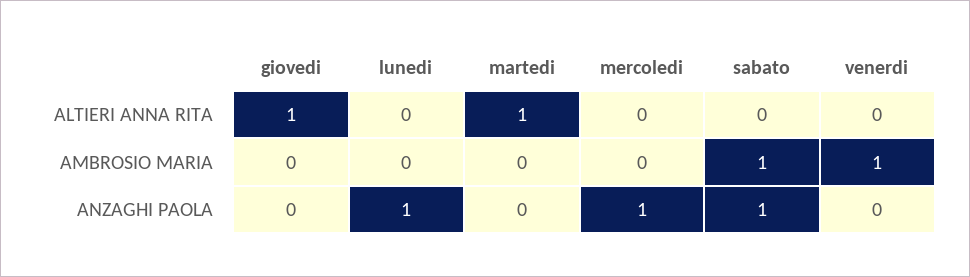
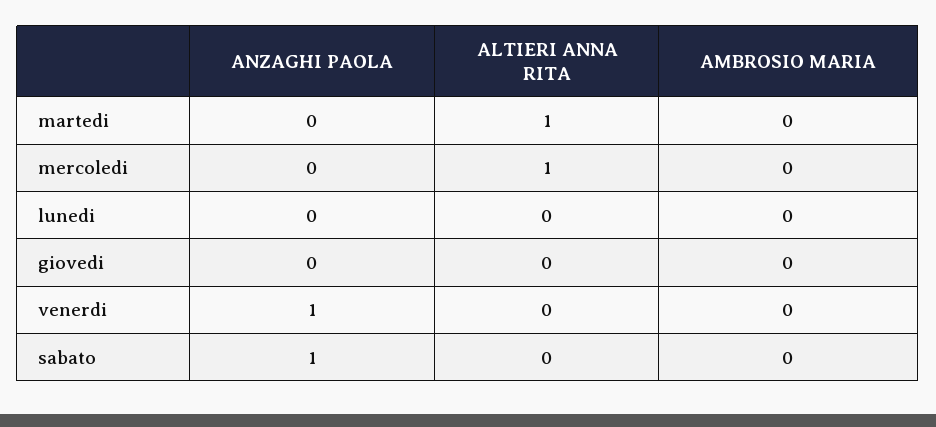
giovedi, ALTIERI ANNA RITA: 1 -> 0
mercoledi, ALTIERI ANNA RITA: 0 -> 1
sabato, AMBROSIO MARIA: 1 -> 0
venerdi, AMBROSIO MARIA: 1 -> 0
lunedi, ANZAGHI PAOLA: 1 -> 0
mercoledi, ANZAGHI PAOLA: 1 -> 0
venerdi, ANZAGHI PAOLA: 0 -> 1

